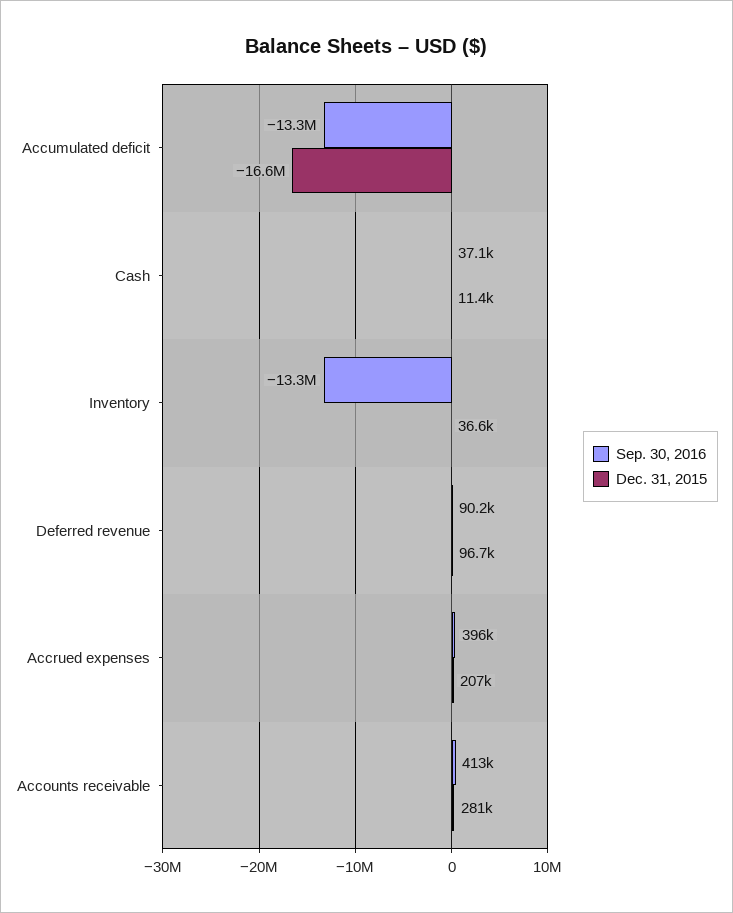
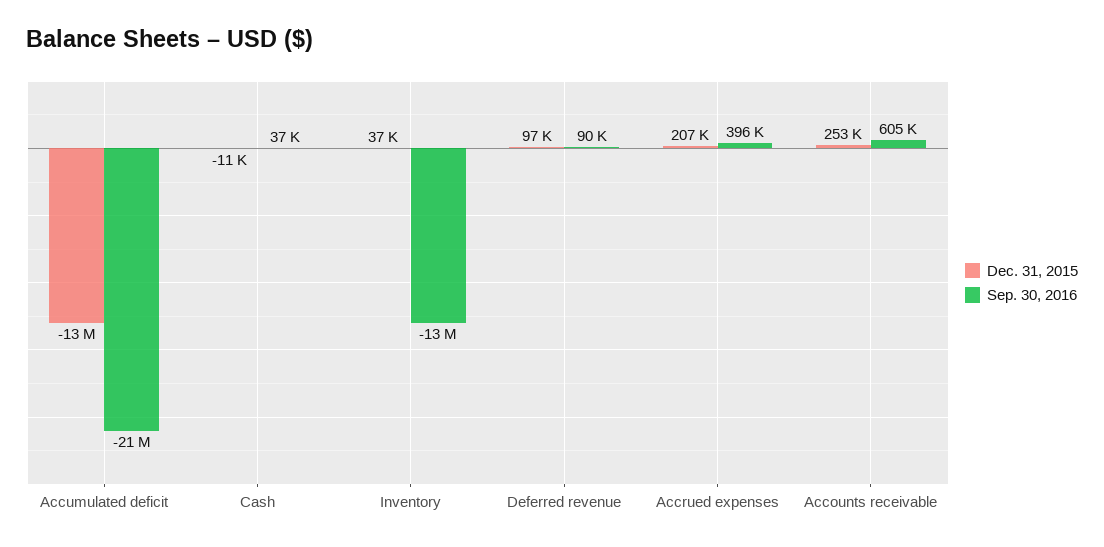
Sep. 30, 2016, Accumulated deficit: -13300000 -> -21000000
Dec. 31, 2015, Accumulated deficit: -16600000 -> -13000000
Dec. 31, 2015, Cash: 11400 -> -11000
Sep. 30, 2016, Accounts receivable: 413000 -> 605000
Dec. 31, 2015, Accounts receivable: 281000 -> 253000

